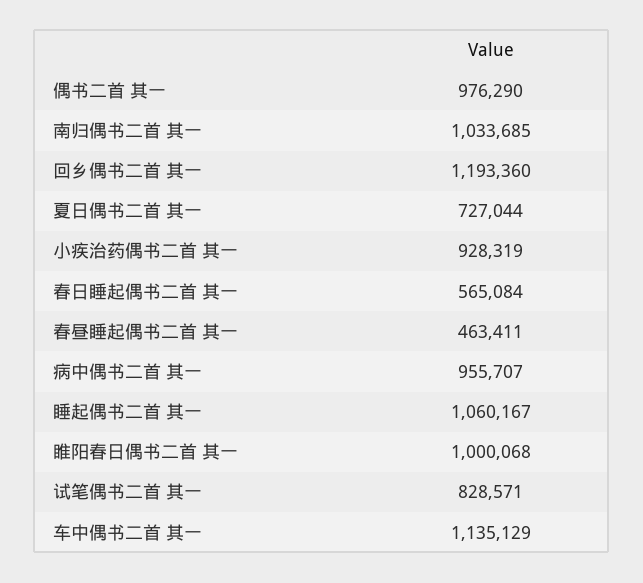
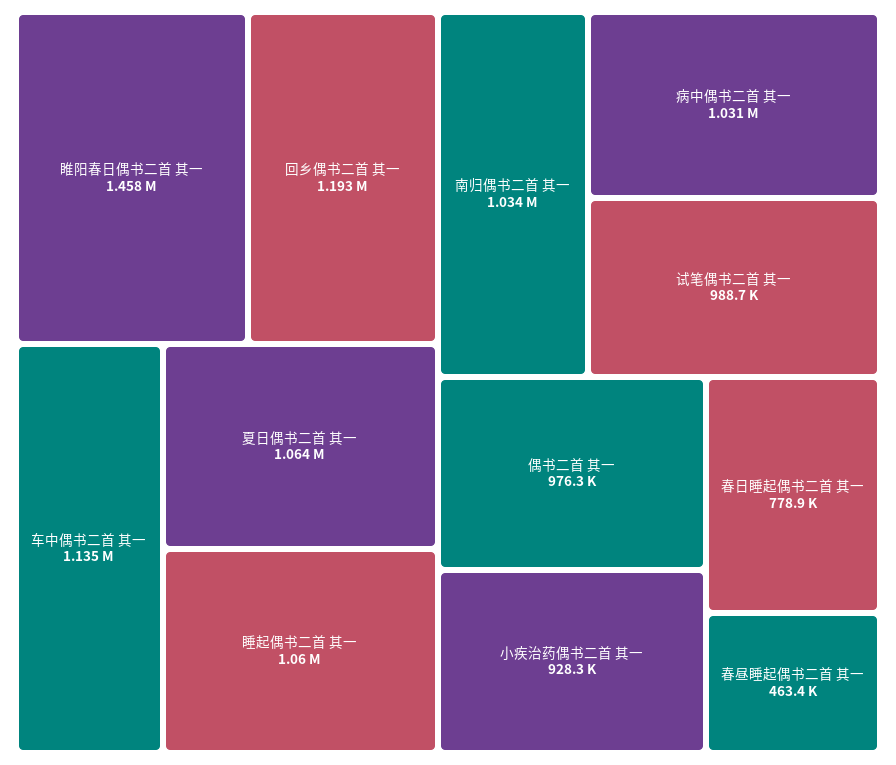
夏日偶书二首 其一: 727044 -> 1064000
春日睡起偶书二首 其一: 565084 -> 778900
病中偶书二首 其一: 955707 -> 1031000
睢阳春日偶书二首 其一: 1000068 -> 1458000
试笔偶书二首 其一: 828571 -> 988700

